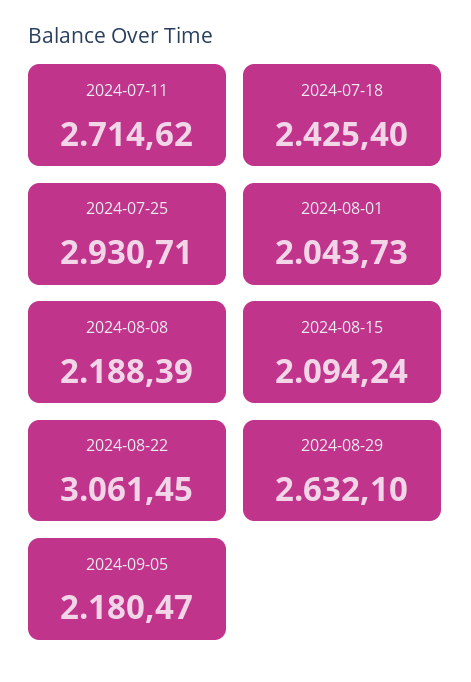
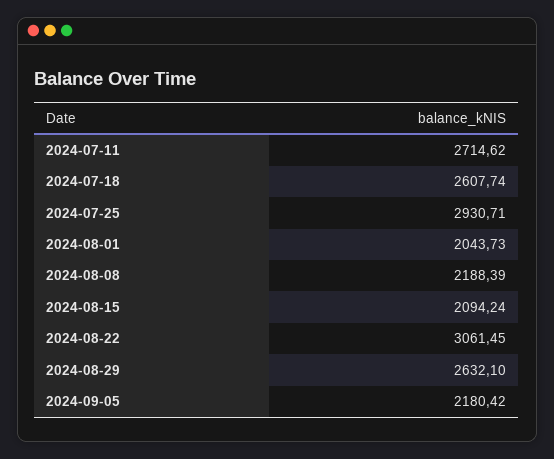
2024-07-18: 2425.4 -> 2607.74
2024-09-05: 2180.47 -> 2180.42

